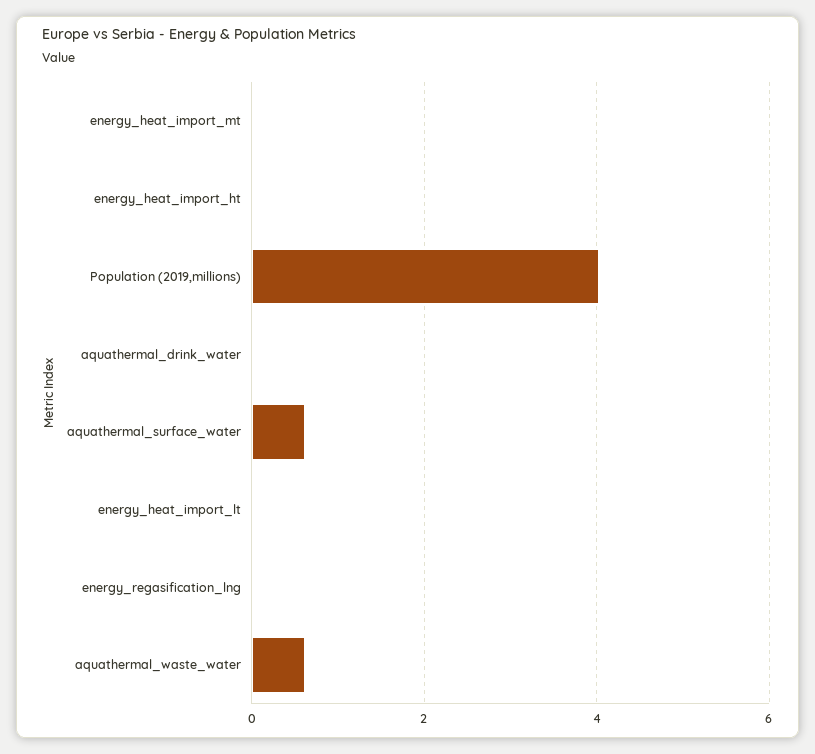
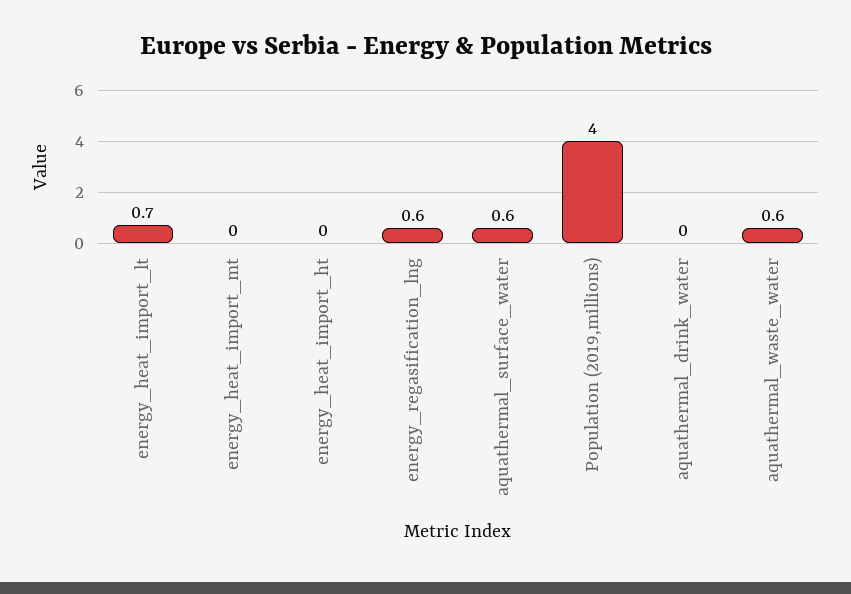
energy_heat_import_lt: 0 -> 0.7
energy_regasification_lng: 0 -> 0.6

